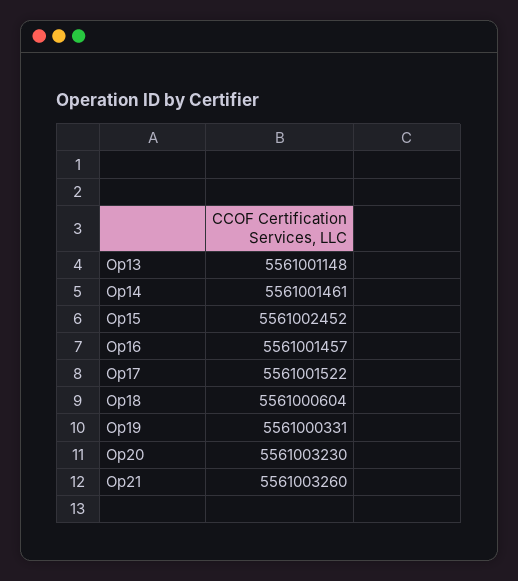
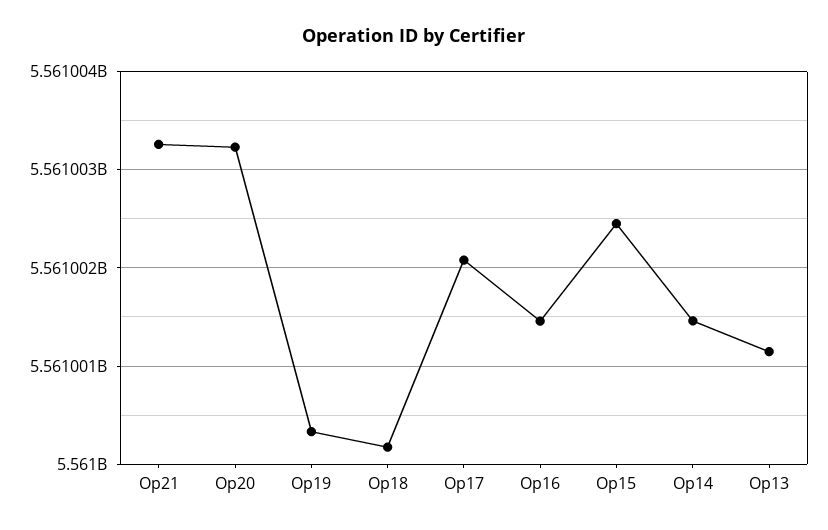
Op17: 5561001522 -> 5561002100
Op18: 5561000604 -> 5561000200

